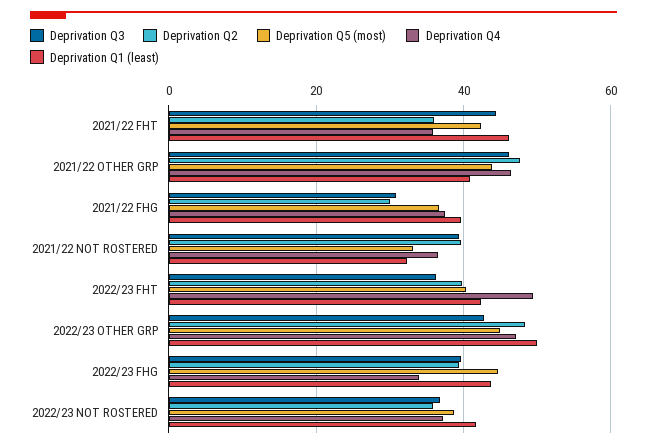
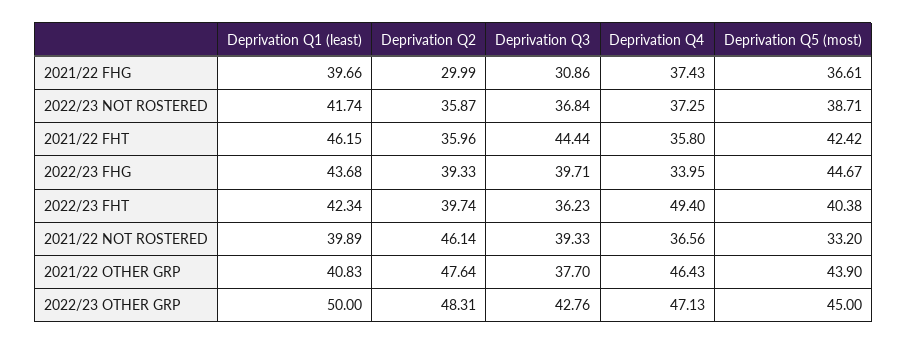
Deprivation Q3, 2021/22 OTHER GRP: 46 -> 37.7
Deprivation Q2, 2021/22 NOT ROSTERED: 40 -> 46.14
Deprivation Q1 (least), 2021/22 NOT ROSTERED: 32 -> 39.89

